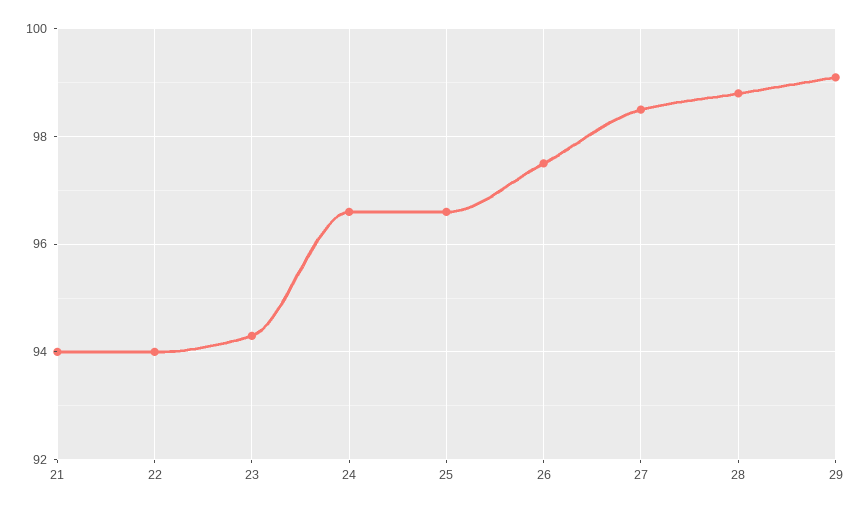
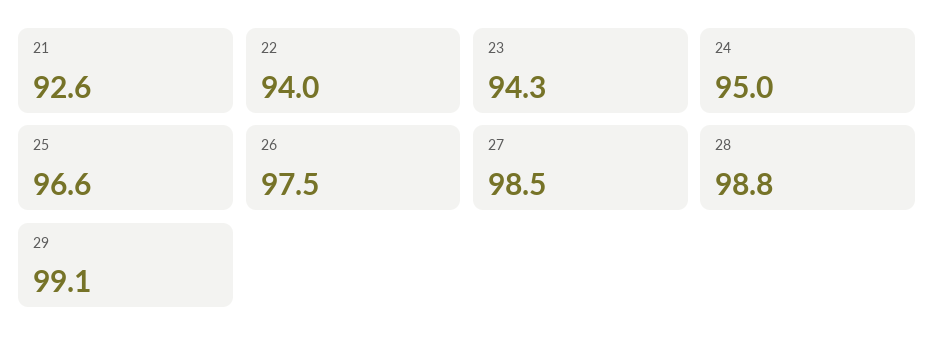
21: 94 -> 92.6
24: 96.5 -> 95

